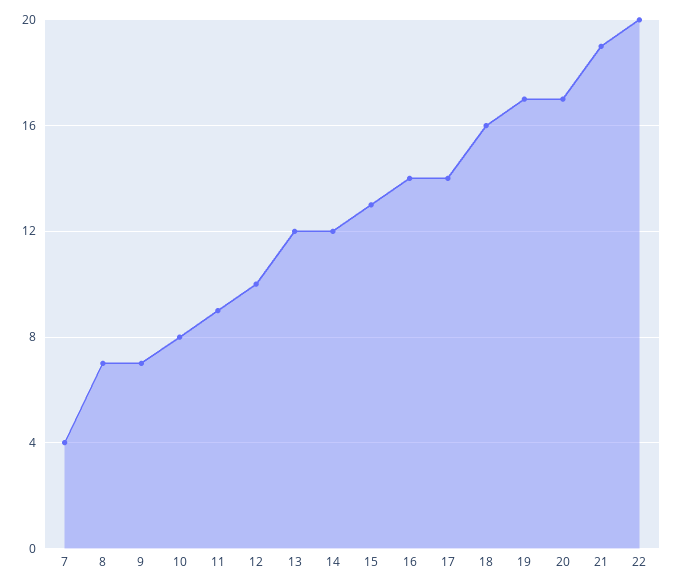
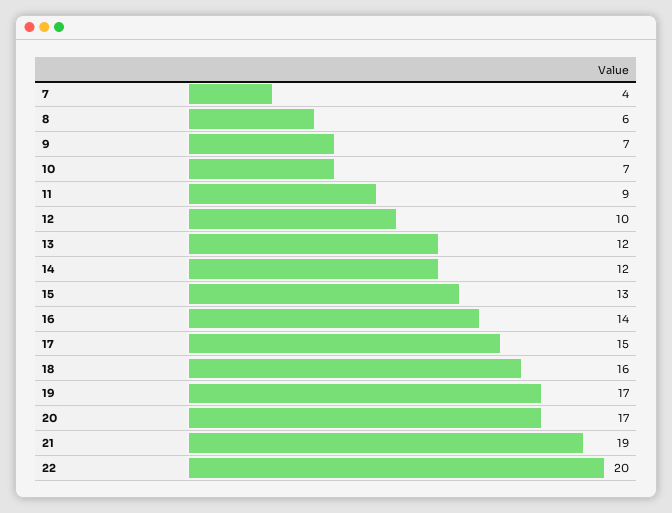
8: 7 -> 6
10: 8 -> 7
17: 14 -> 15

